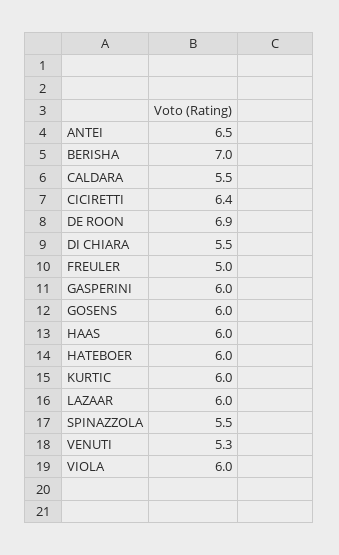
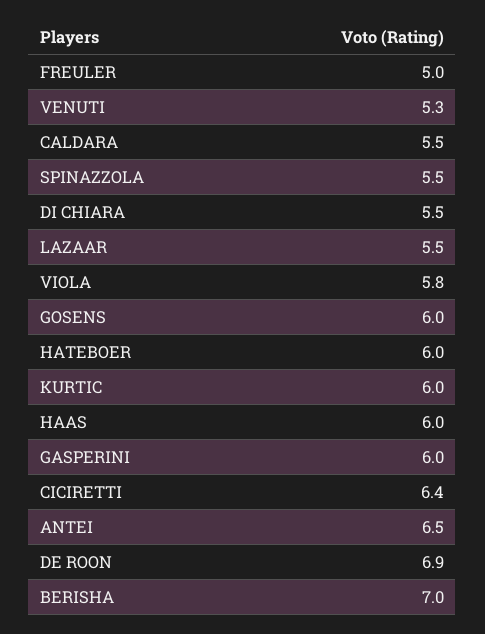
LAZAAR: 6 -> 5.5
VIOLA: 6 -> 5.8

